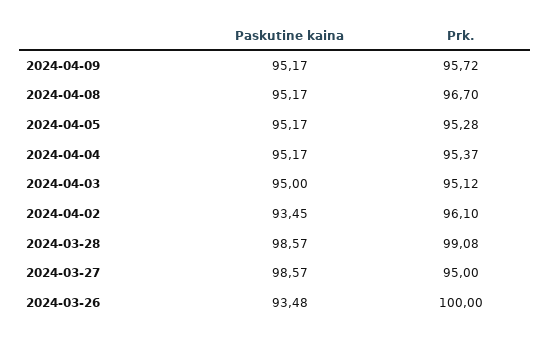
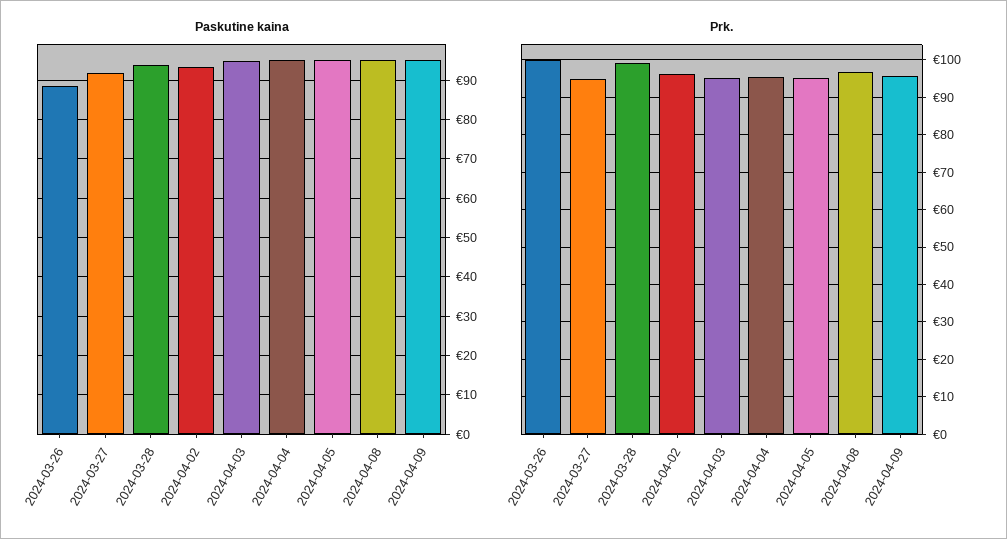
Paskutine kaina, 2024-03-28: 98.57 -> 94
Paskutine kaina, 2024-03-27: 98.57 -> 92
Paskutine kaina, 2024-03-26: 93.48 -> 88

